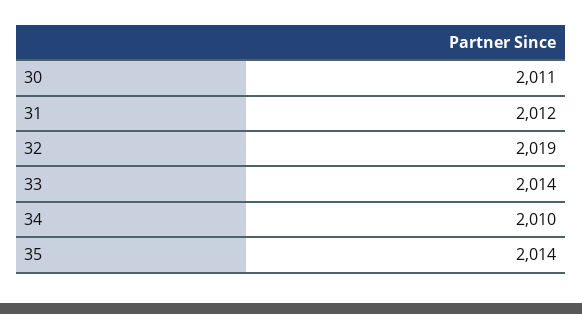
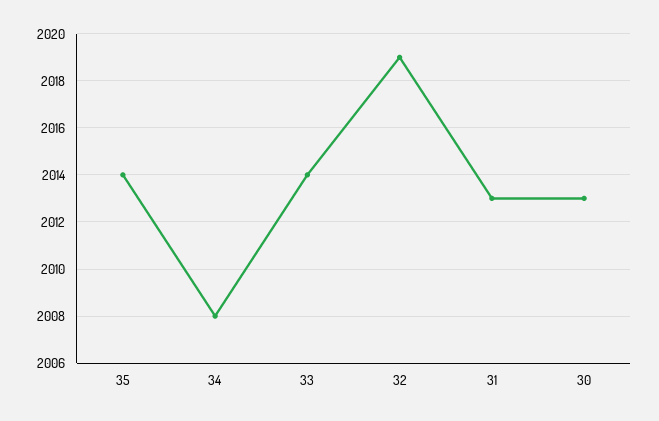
30: 2011 -> 2013
31: 2012 -> 2013
34: 2010 -> 2008

